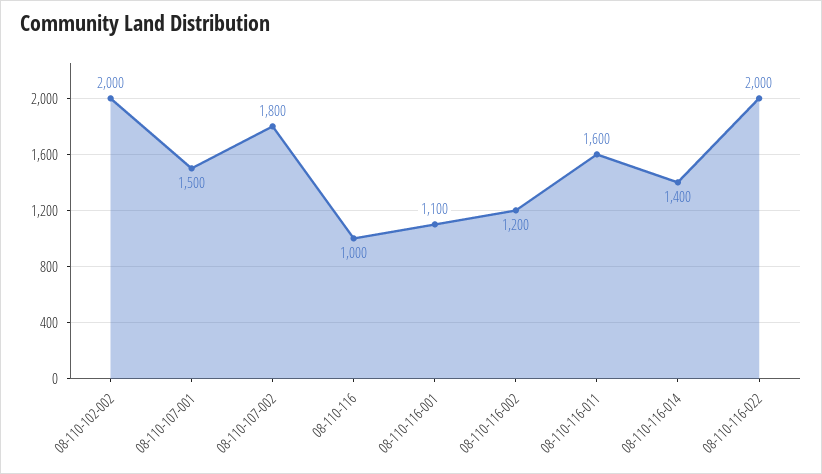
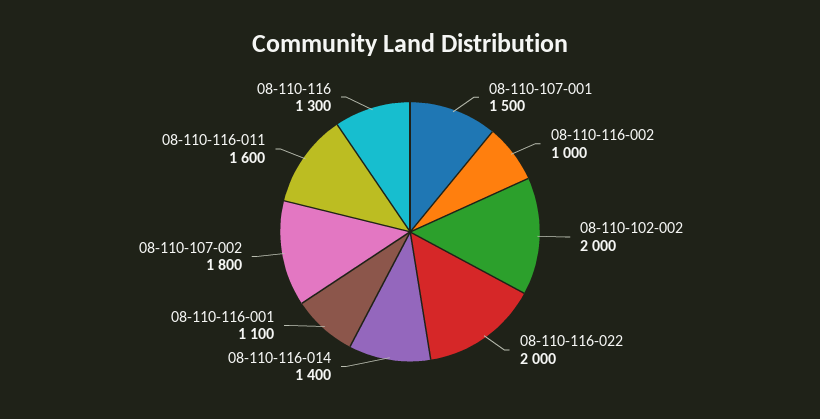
08-110-116: 1000 -> 1300
08-110-116-002: 1200 -> 1000

